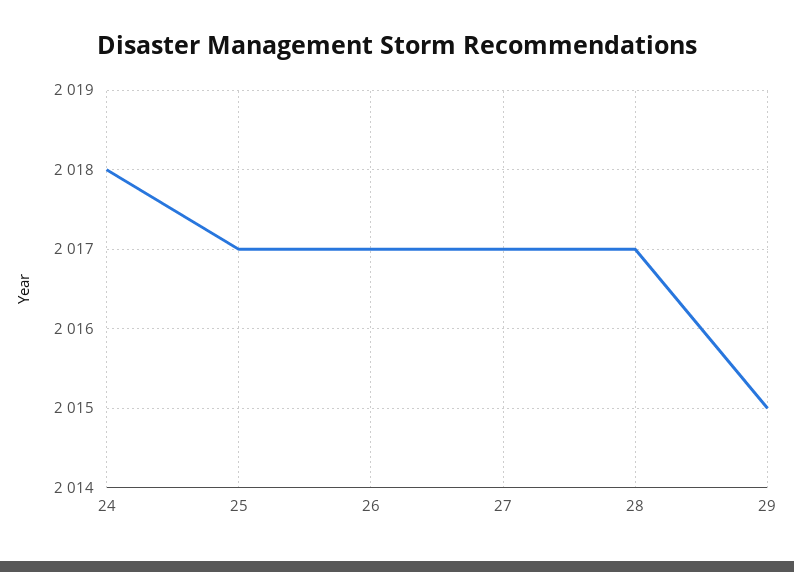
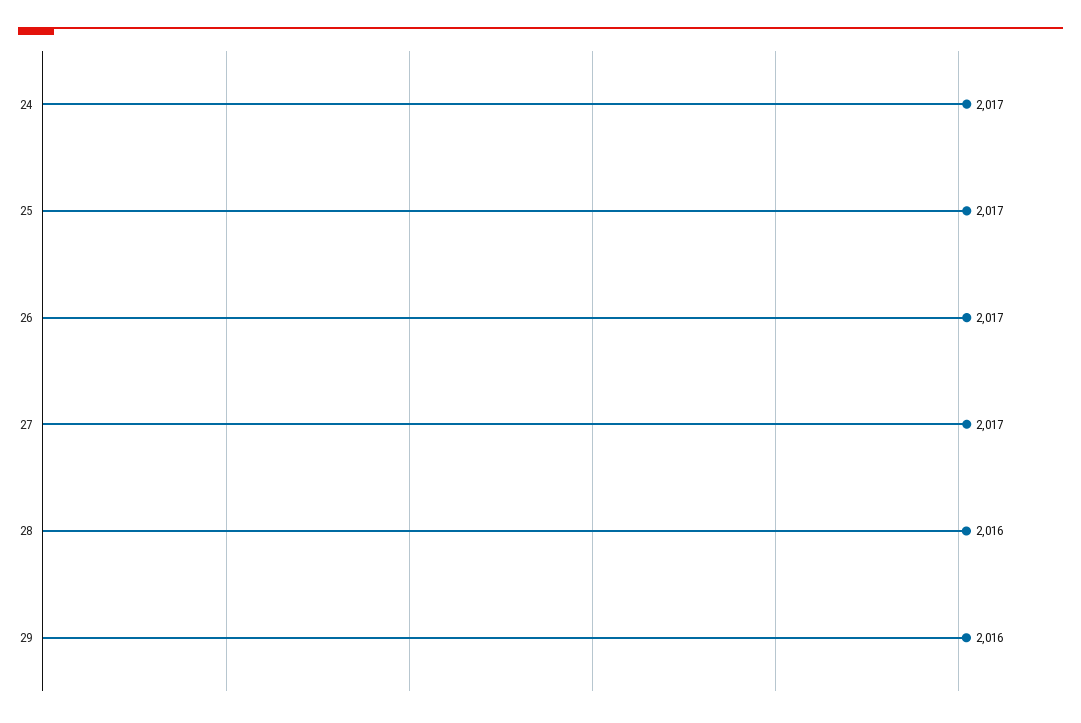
24: 2018 -> 2017
28: 2017 -> 2016
29: 2015 -> 2016

